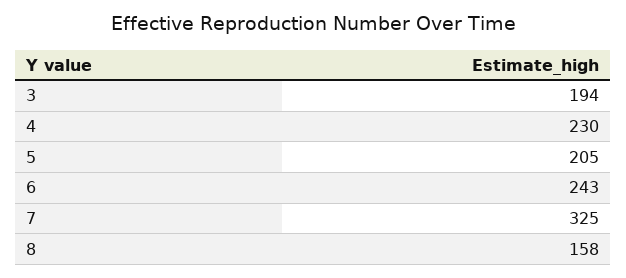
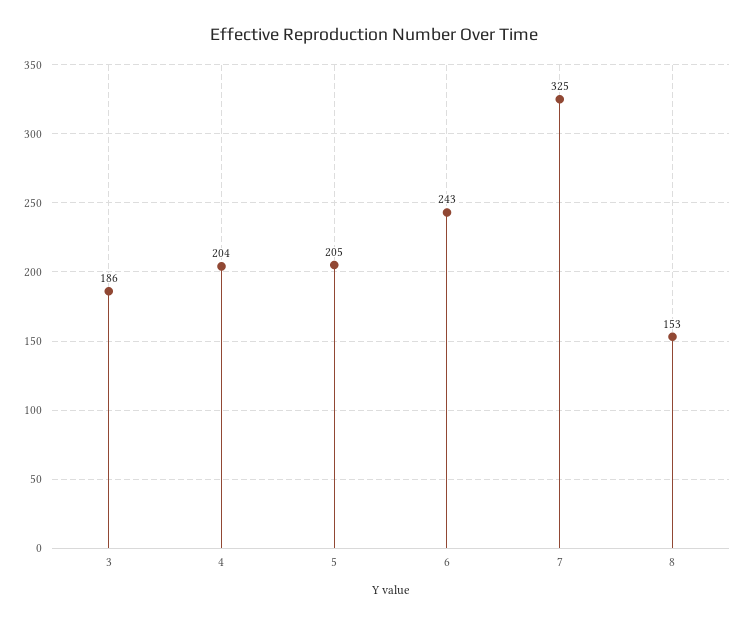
3: 194 -> 186
4: 230 -> 204
8: 158 -> 153

